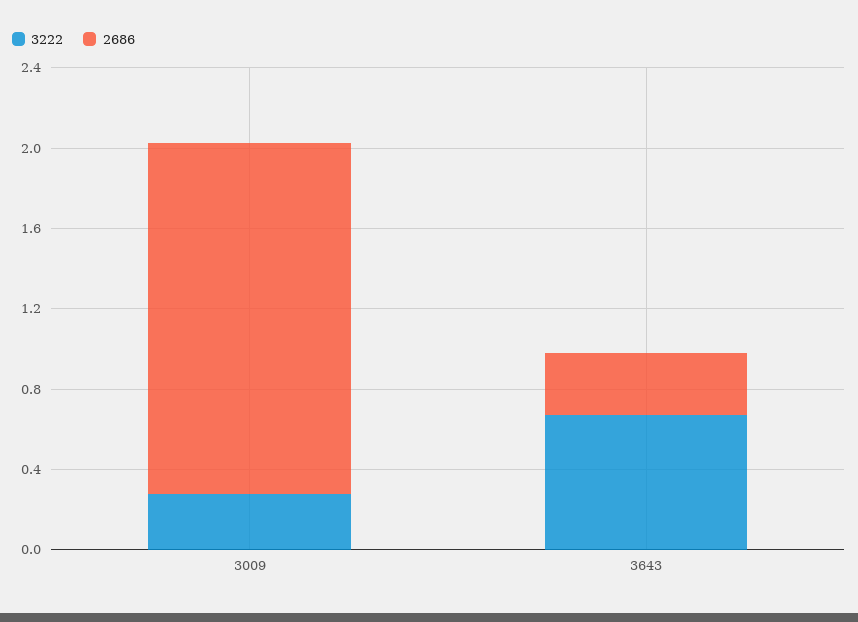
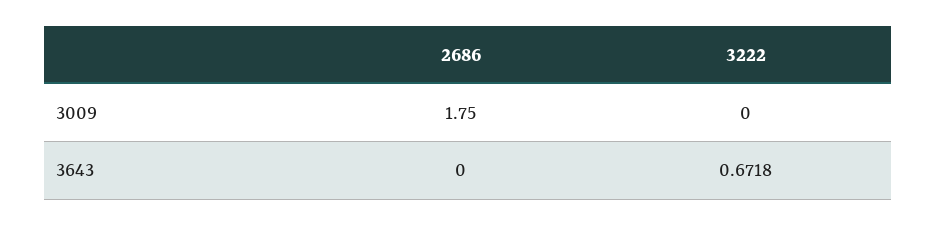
3222, 3009: 0.3 -> 0
2686, 3643: 0.3 -> 0

